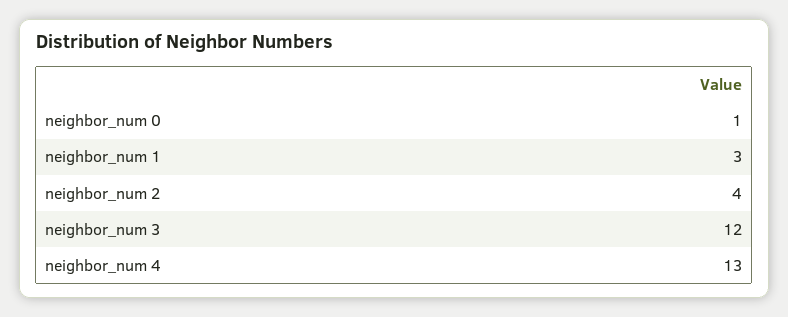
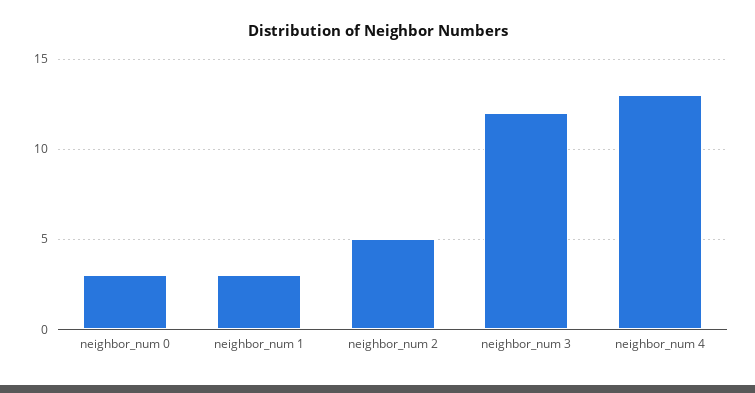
neighbor_num 0: 1 -> 3
neighbor_num 2: 4 -> 5

